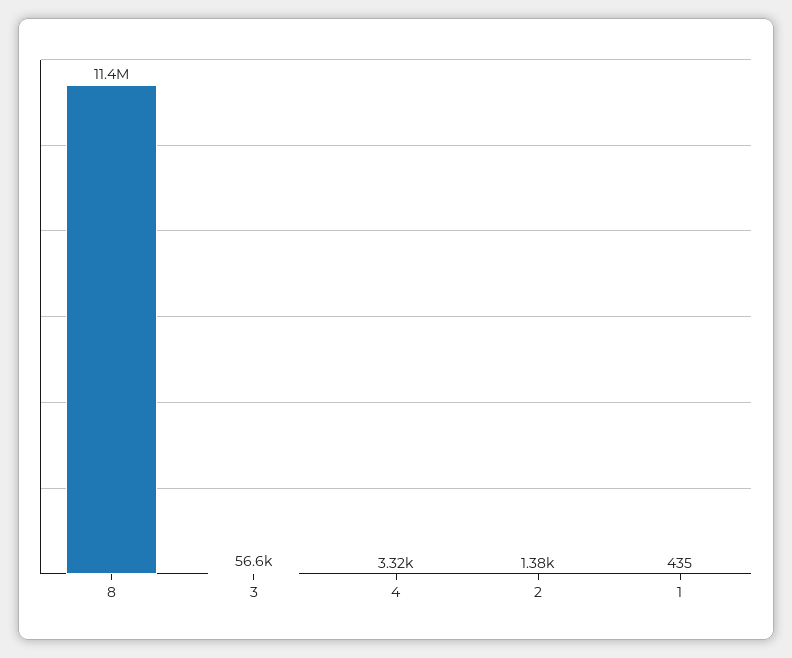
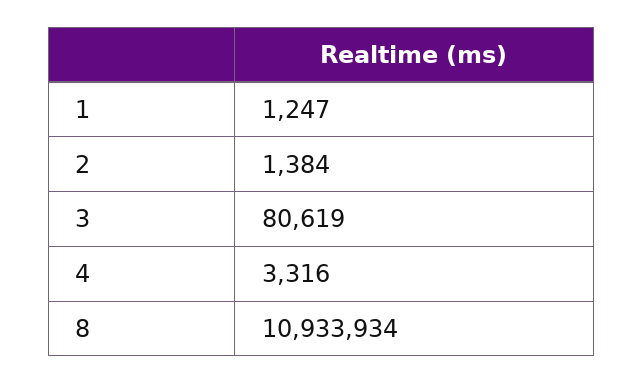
8: 11400000 -> 10933934
3: 56600 -> 80619
1: 435 -> 1247

